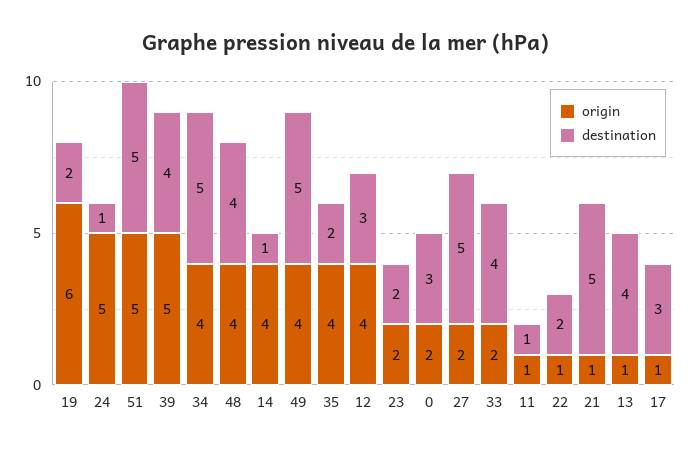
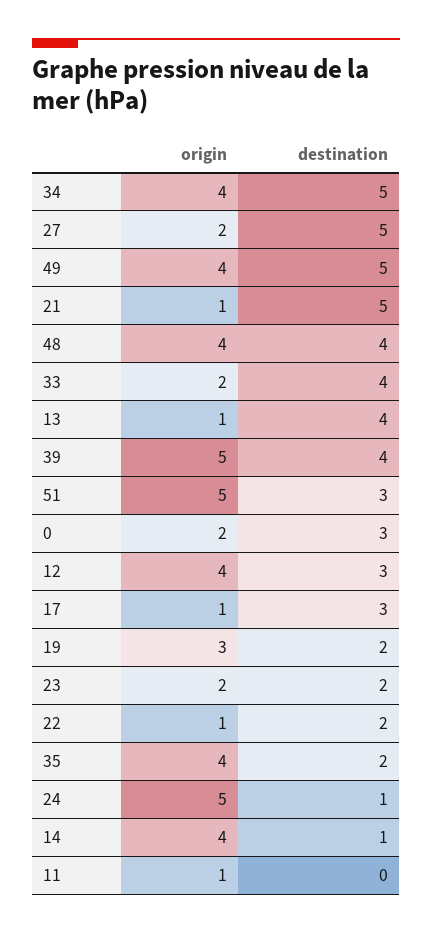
origin, 19: 6 -> 3
destination, 51: 5 -> 3
destination, 11: 1 -> 0

